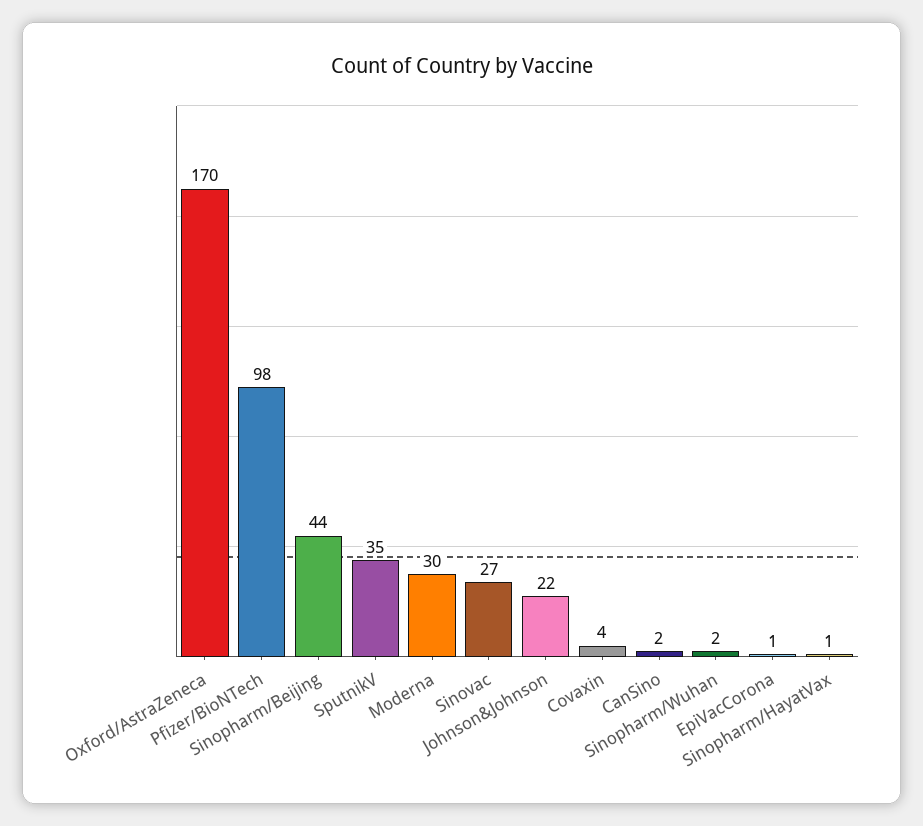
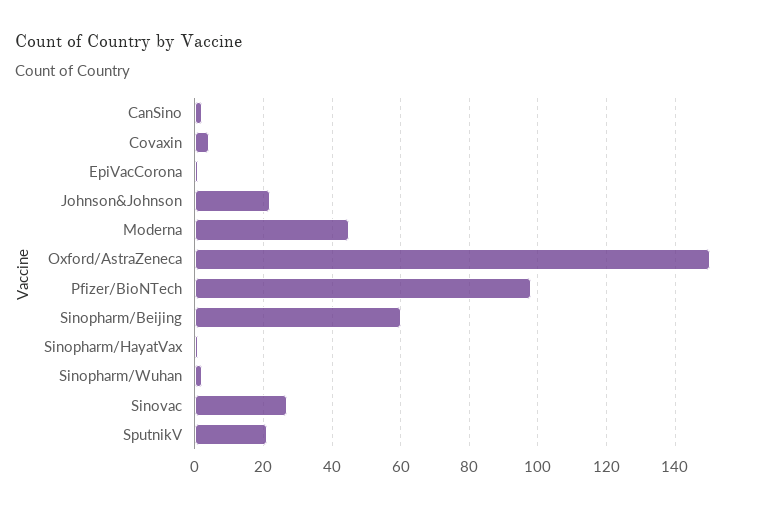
Oxford/AstraZeneca: 170 -> 150
Sinopharm/Beijing: 44 -> 60
SputnikV: 35 -> 20
Moderna: 30 -> 45

